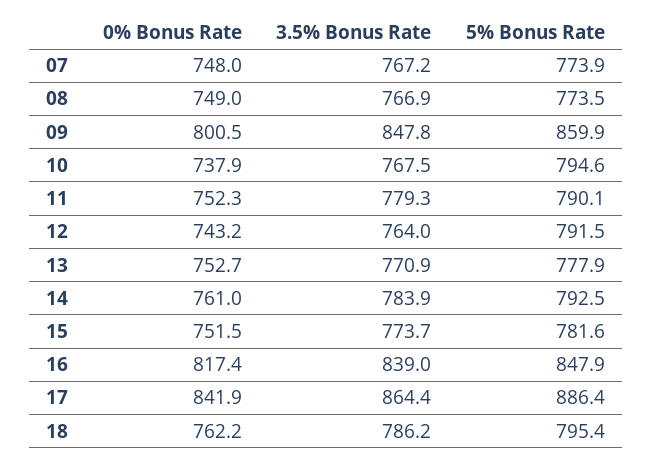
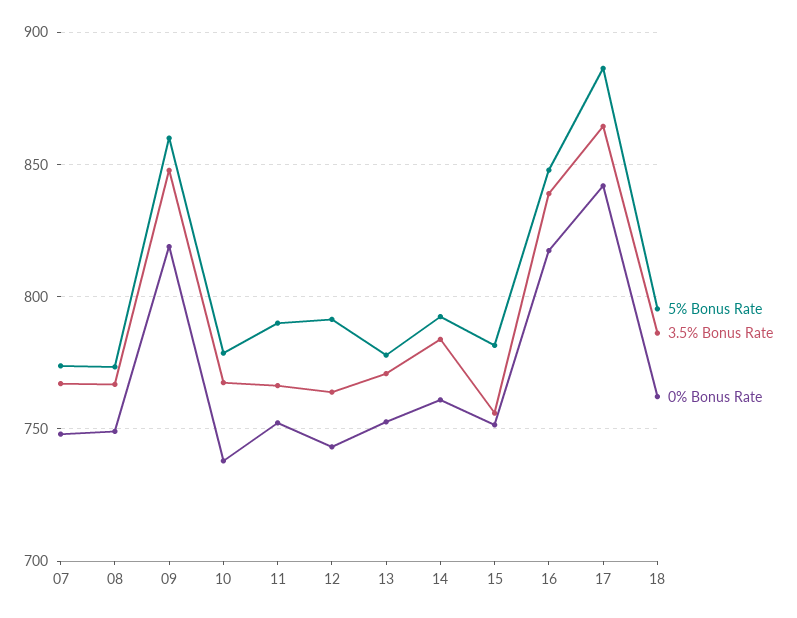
0% Bonus Rate, 09: 800.5 -> 820
5% Bonus Rate, 10: 794.6 -> 780
3.5% Bonus Rate, 11: 779.3 -> 765
3.5% Bonus Rate, 15: 773.7 -> 755

